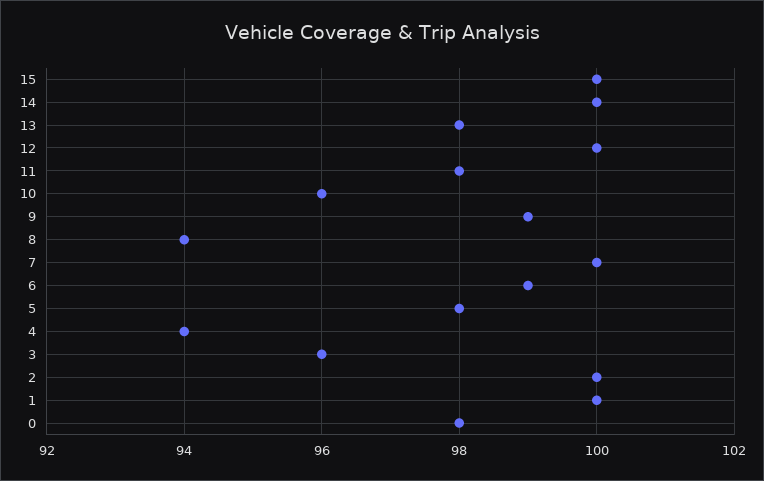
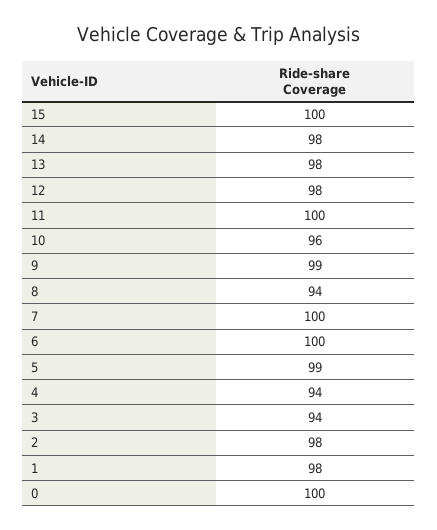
14: 100 -> 98
12: 100 -> 98
11: 98 -> 100
6: 99 -> 100
5: 98 -> 99
3: 96 -> 94
2: 100 -> 98
1: 100 -> 98
0: 98 -> 100

